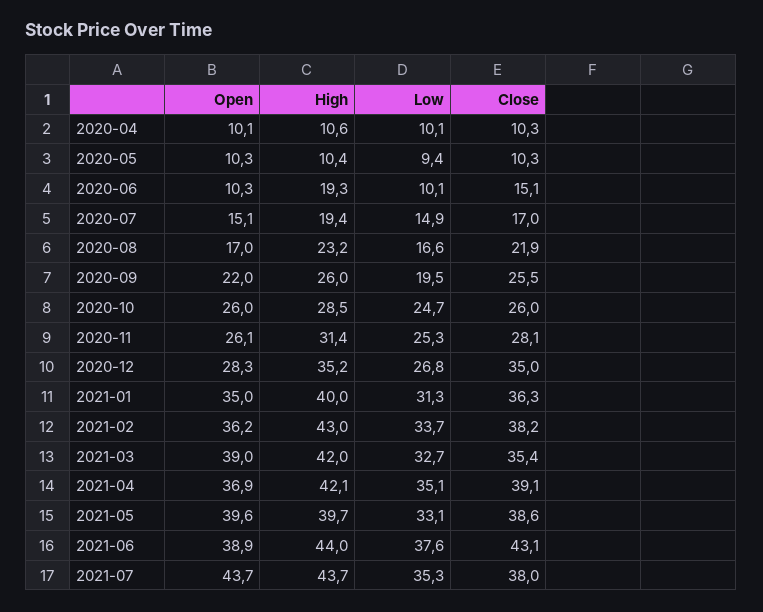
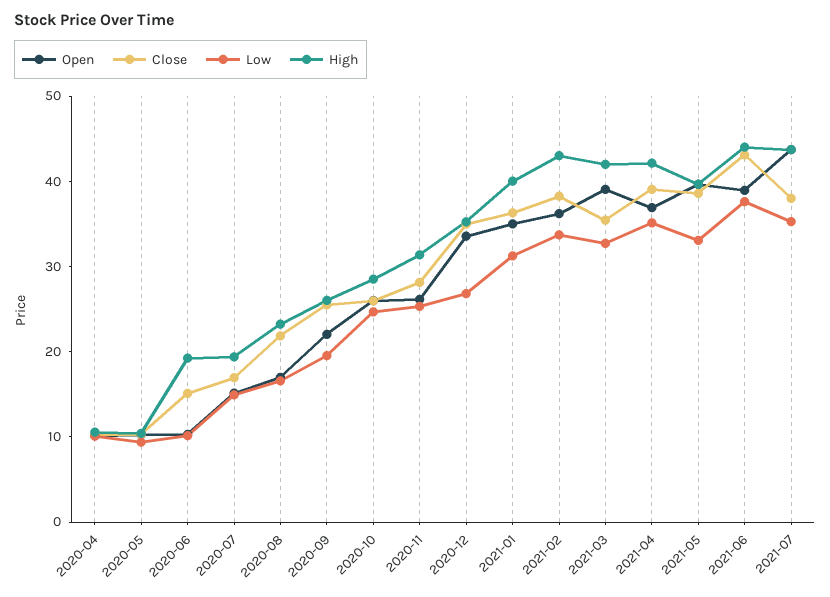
Open, 2020-12: 28.3 -> 34

